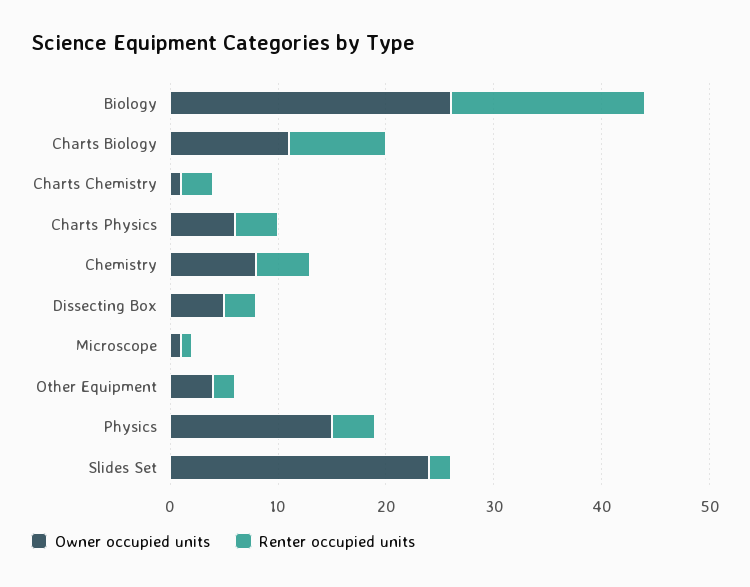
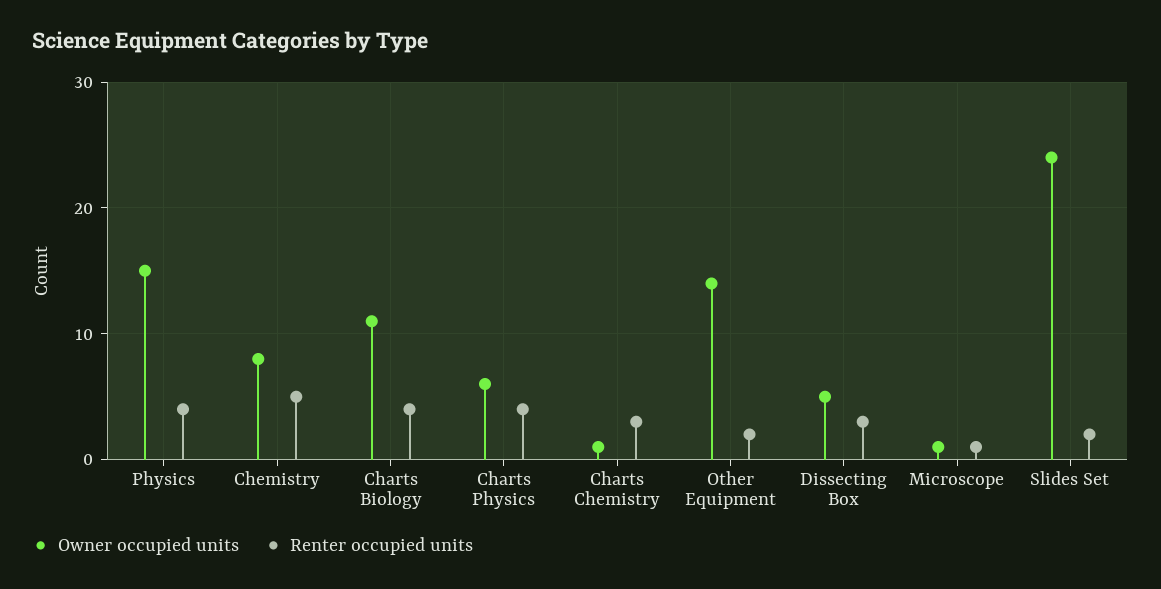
Owner occupied units, Biology: 26 -> none
Renter occupied units, Biology: 18 -> none
Renter occupied units, Charts Biology: 9 -> 4
Owner occupied units, Other Equipment: 4 -> 14

